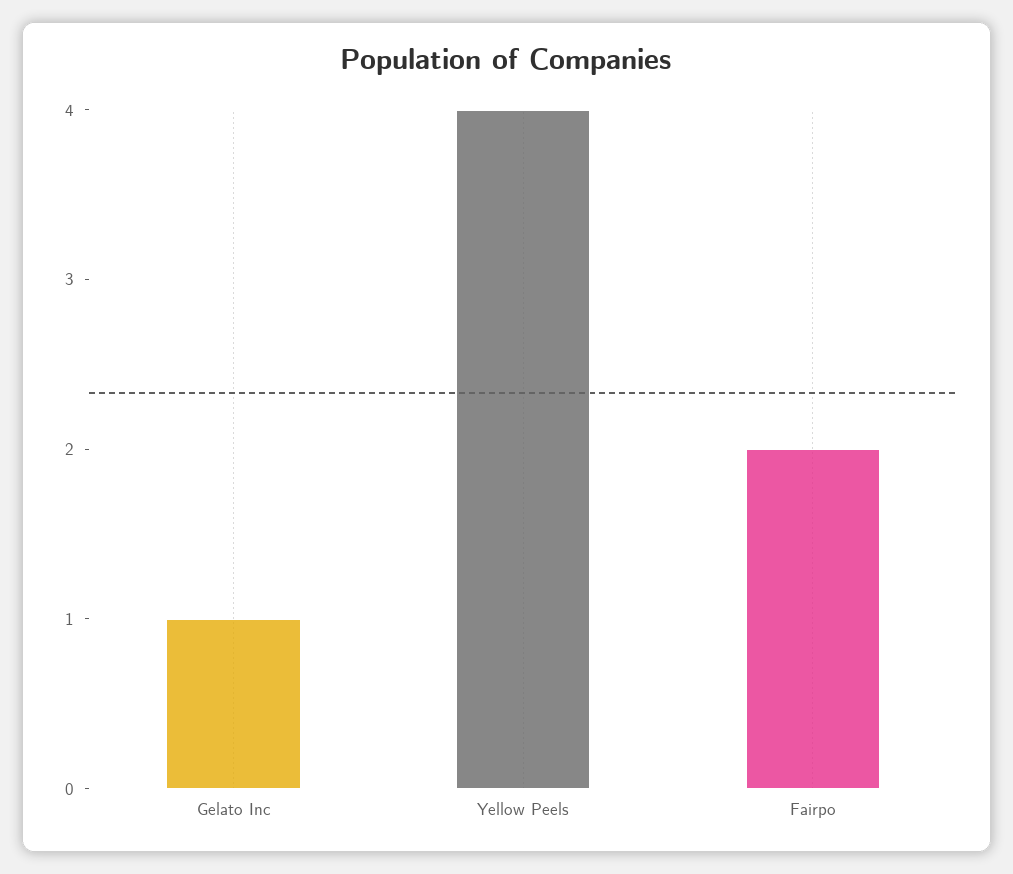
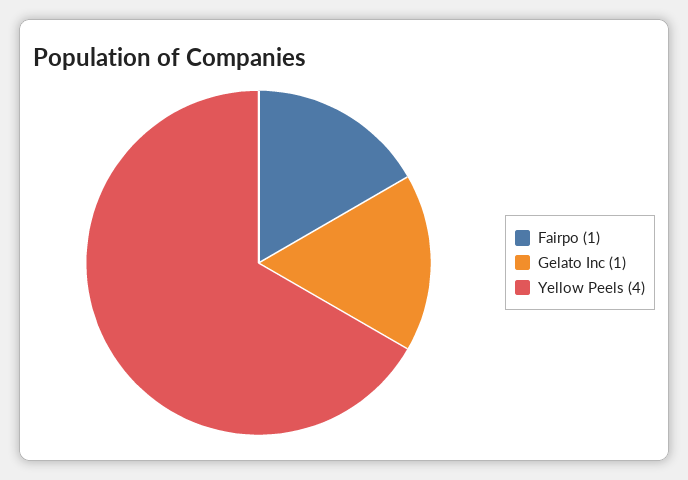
Fairpo: 2 -> 1

